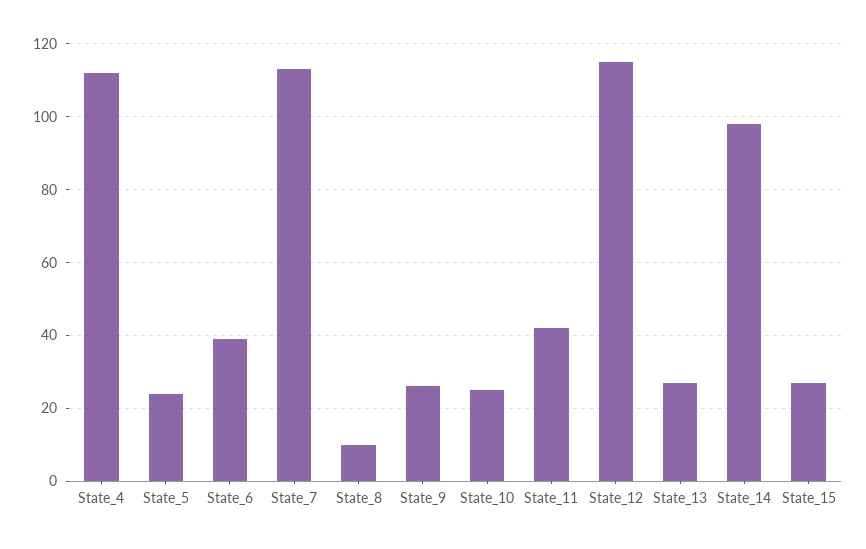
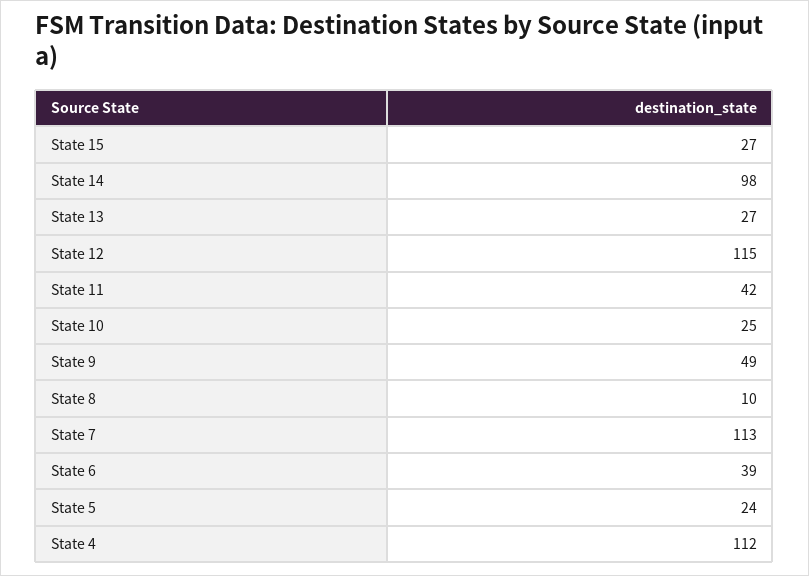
State_9: 25 -> 49

